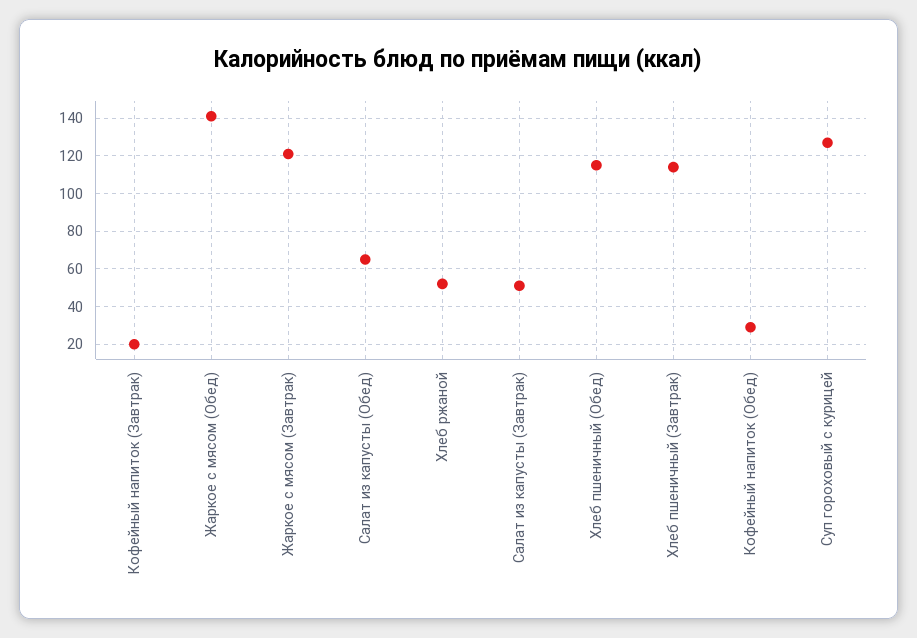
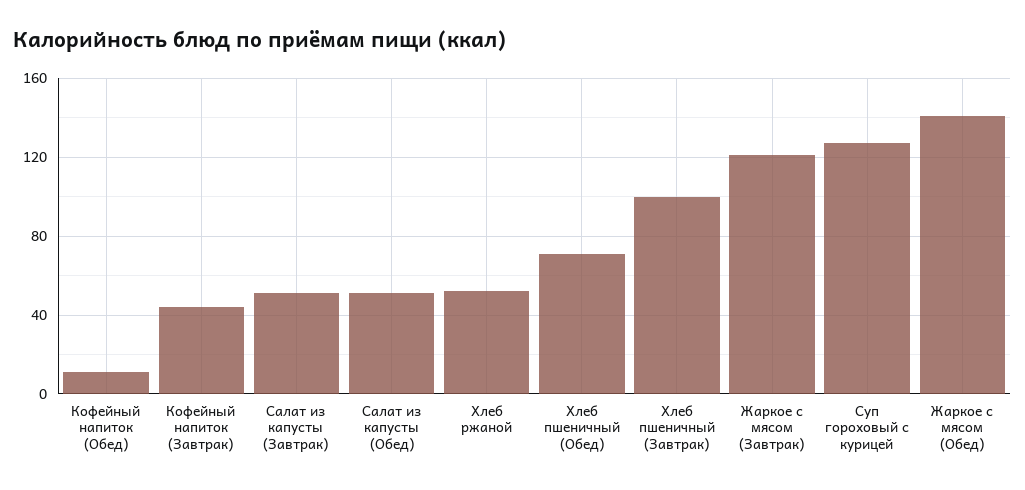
Кофейный напиток (Завтрак): 20 -> 45
Салат из капусты (Обед): 65 -> 50
Хлеб пшеничный (Обед): 115 -> 70
Хлеб пшеничный (Завтрак): 115 -> 100
Кофейный напиток (Обед): 30 -> 10

